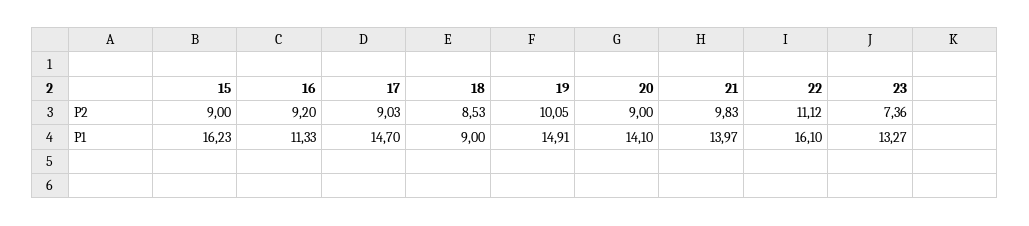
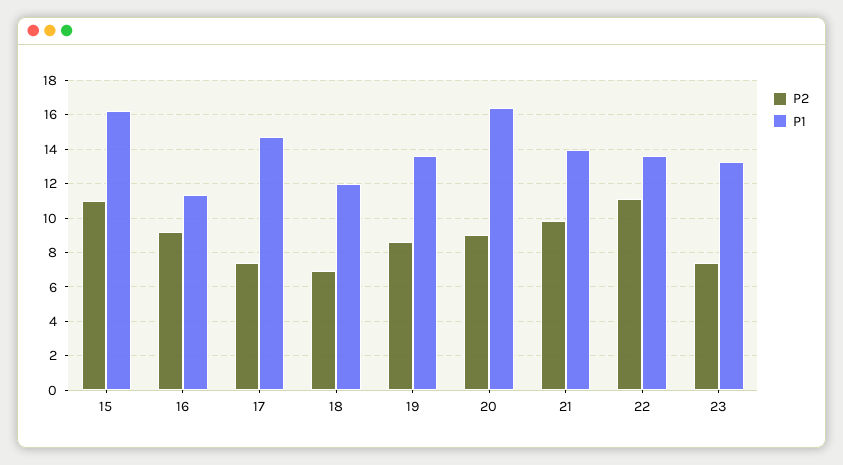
P2, 15: 9 -> 11
P2, 17: 9.03 -> 7.5
P2, 18: 8.53 -> 7
P2, 19: 10.05 -> 8.5
P1, 18: 9 -> 12
P1, 19: 14.91 -> 13.5
P1, 20: 14.1 -> 16.5
P1, 22: 16.1 -> 13.5

